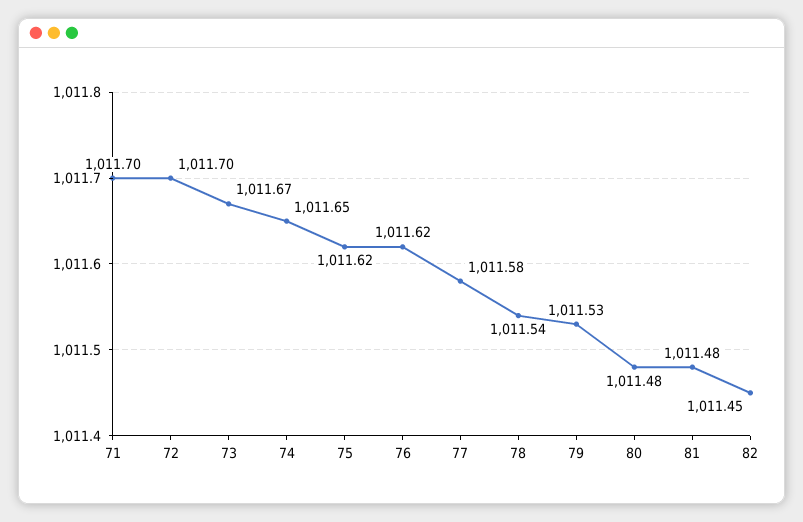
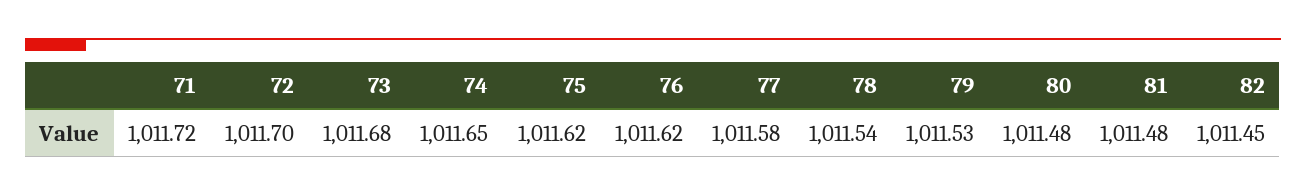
71: 1011.7 -> 1011.72
73: 1011.67 -> 1011.68

